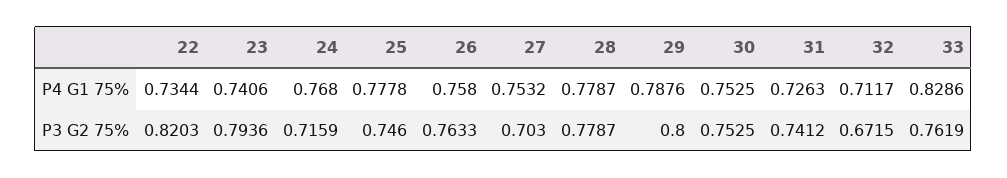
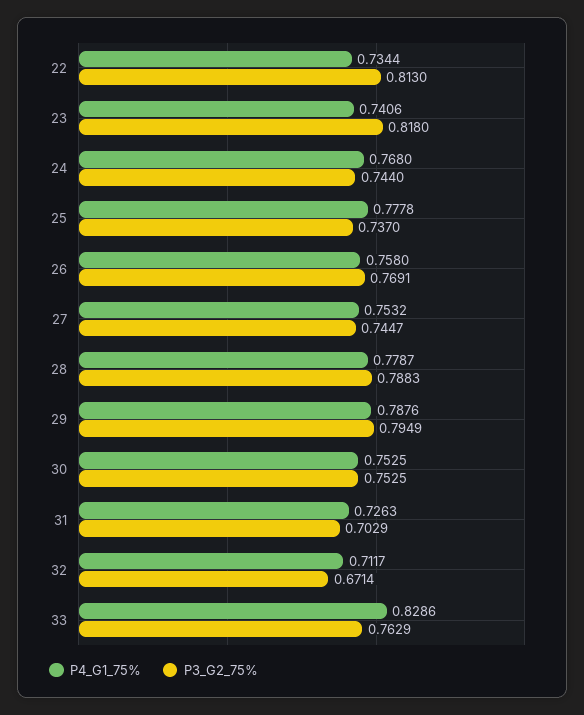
P3 G2 75%, 22: 0.8203 -> 0.813
P3 G2 75%, 23: 0.7936 -> 0.818
P3 G2 75%, 24: 0.7159 -> 0.744
P3 G2 75%, 25: 0.746 -> 0.737
P3 G2 75%, 26: 0.7633 -> 0.7691
P3 G2 75%, 27: 0.703 -> 0.7447
P3 G2 75%, 28: 0.7787 -> 0.7883
P3 G2 75%, 29: 0.8 -> 0.7949
P3 G2 75%, 31: 0.7412 -> 0.7029
P3 G2 75%, 32: 0.6715 -> 0.6714
P3 G2 75%, 33: 0.7619 -> 0.7629

